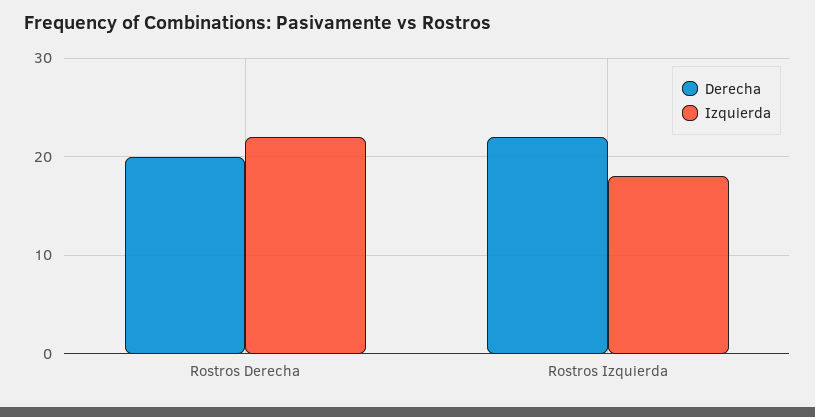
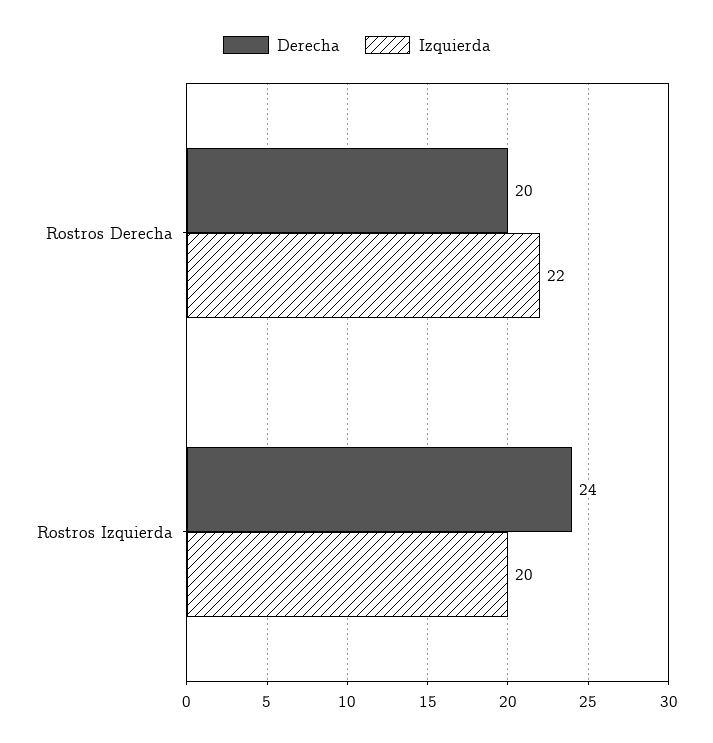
Derecha, Rostros Izquierda: 22 -> 24
Izquierda, Rostros Izquierda: 18 -> 20

